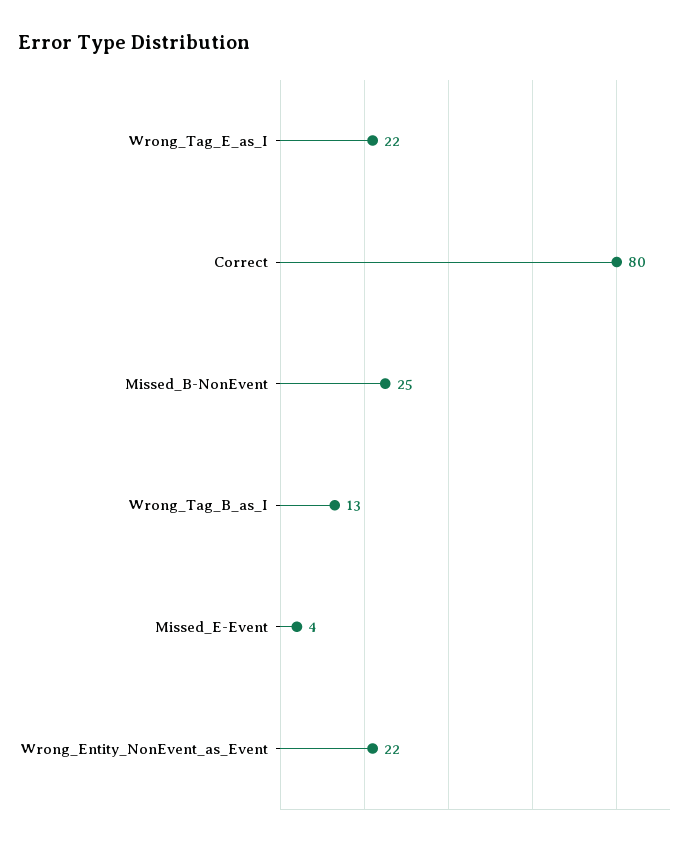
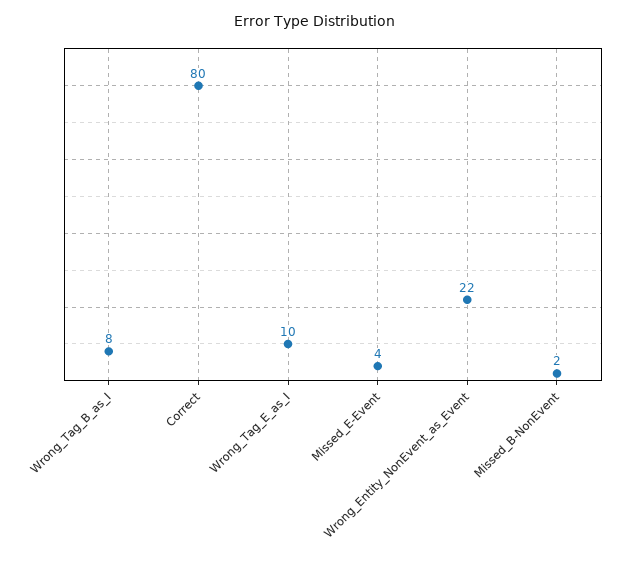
Wrong_Tag_E_as_I: 22 -> 10
Missed_B-NonEvent: 25 -> 2
Wrong_Tag_B_as_I: 13 -> 8

